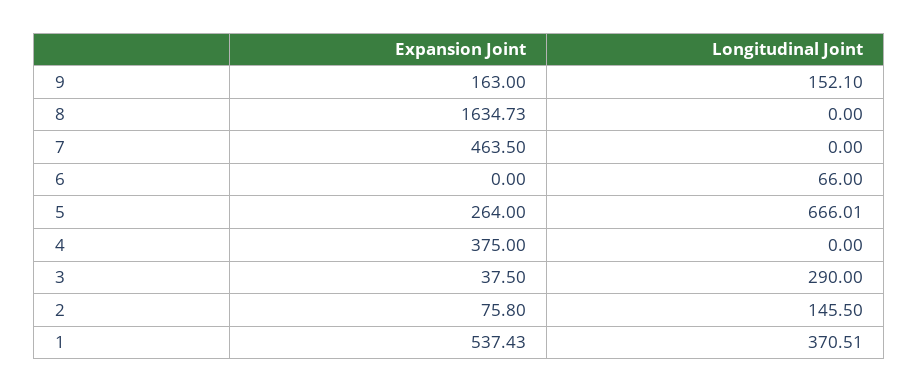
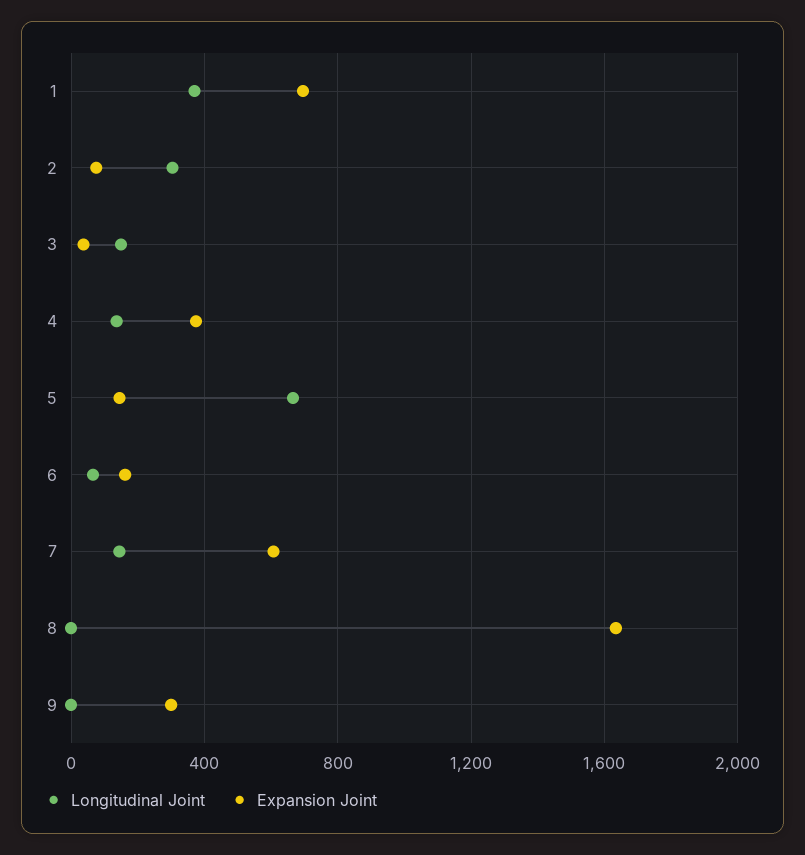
Expansion Joint, 9: 163 -> 300
Longitudinal Joint, 9: 152.1 -> 0
Expansion Joint, 7: 463.5 -> 600
Longitudinal Joint, 7: 0 -> 150
Expansion Joint, 6: 0 -> 150
Expansion Joint, 5: 264 -> 150
Longitudinal Joint, 4: 0 -> 150
Longitudinal Joint, 3: 290 -> 150
Longitudinal Joint, 2: 145.5 -> 300
Expansion Joint, 1: 537.43 -> 700

